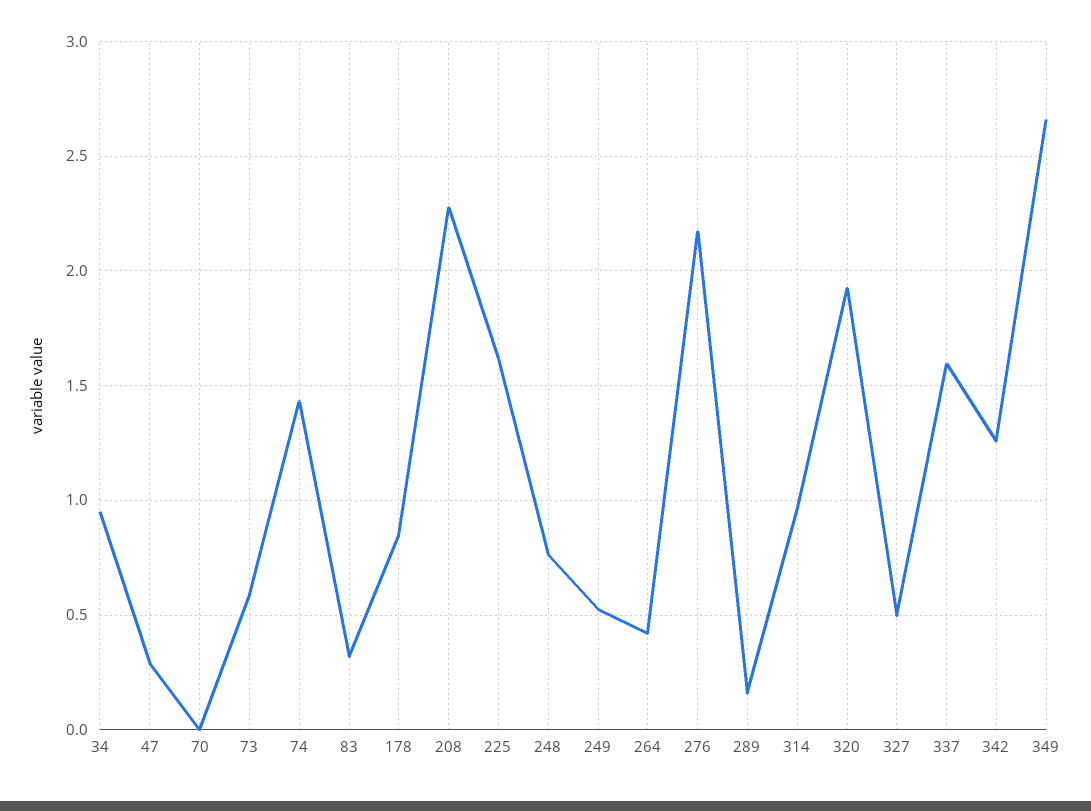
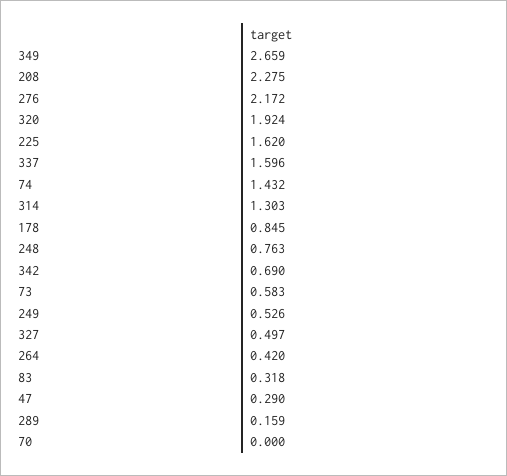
34: 0.95 -> none
314: 0.95 -> 1.303
342: 1.25 -> 0.69

